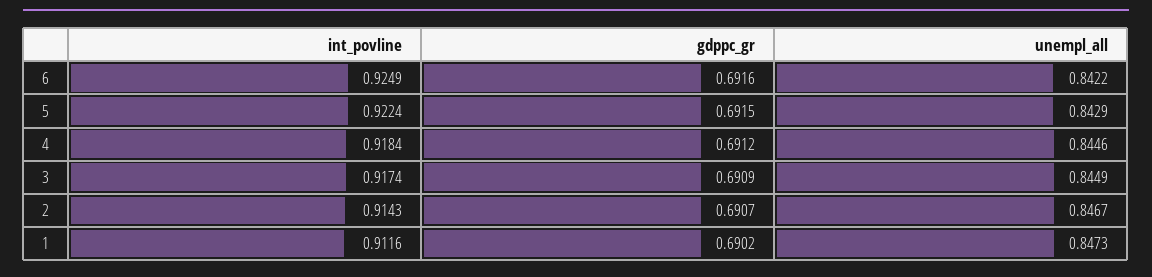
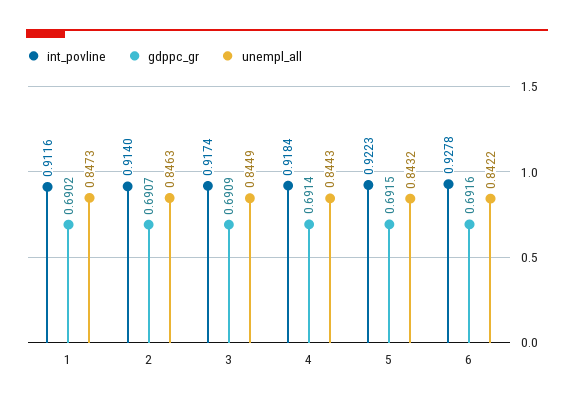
int_povline, 6: 0.9249 -> 0.9278
int_povline, 5: 0.9224 -> 0.9223
unempl_all, 5: 0.8429 -> 0.8432
gdppc_gr, 4: 0.6912 -> 0.6914
unempl_all, 4: 0.8446 -> 0.8443
int_povline, 2: 0.9143 -> 0.914
unempl_all, 2: 0.8467 -> 0.8463

